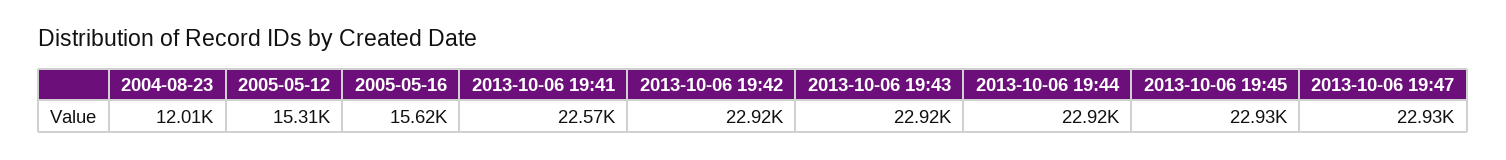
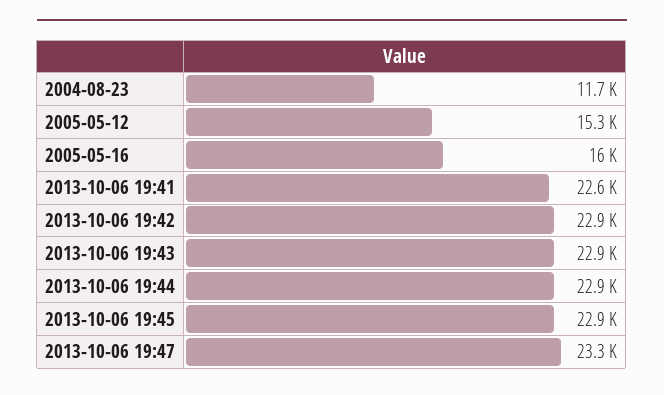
2004-08-23: 12010 -> 11700
2005-05-16: 15620 -> 16000
2013-10-06 19:47: 22930 -> 23300

